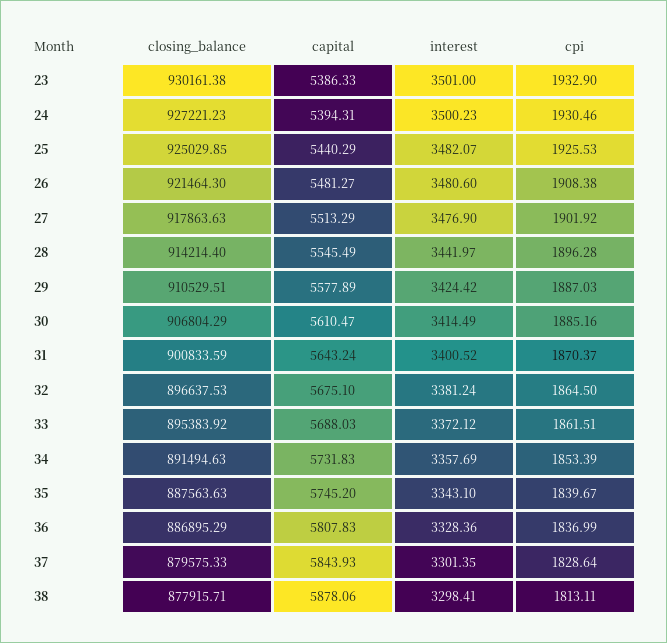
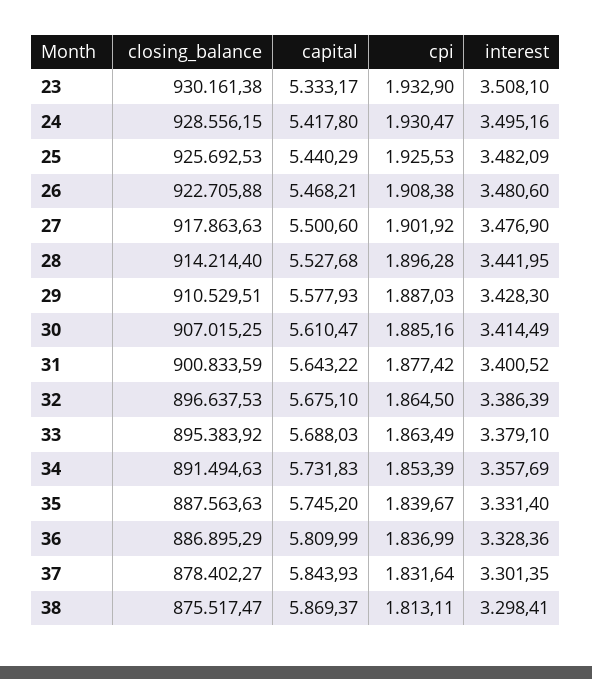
capital, 23: 5386.33 -> 5333.17
interest, 23: 3501 -> 3508.1
closing_balance, 24: 927221.23 -> 928556.15
capital, 24: 5394.31 -> 5417.8
interest, 24: 3500.23 -> 3495.16
cpi, 24: 1930.46 -> 1930.47
closing_balance, 25: 925029.85 -> 925692.53
interest, 25: 3482.07 -> 3482.09
closing_balance, 26: 921464.3 -> 922705.88
capital, 26: 5481.27 -> 5468.21
capital, 27: 5513.29 -> 5500.6
capital, 28: 5545.49 -> 5527.68
interest, 28: 3441.97 -> 3441.95
capital, 29: 5577.89 -> 5577.93
interest, 29: 3424.42 -> 3428.3
closing_balance, 30: 906804.29 -> 907015.25
capital, 31: 5643.24 -> 5643.22
cpi, 31: 1870.37 -> 1877.42
interest, 32: 3381.24 -> 3386.39
interest, 33: 3372.12 -> 3379.1
cpi, 33: 1861.51 -> 1863.49
interest, 35: 3343.1 -> 3331.4
capital, 36: 5807.83 -> 5809.99
closing_balance, 37: 879575.33 -> 878402.27
cpi, 37: 1828.64 -> 1831.64
closing_balance, 38: 877915.71 -> 875517.47
capital, 38: 5878.06 -> 5869.37

